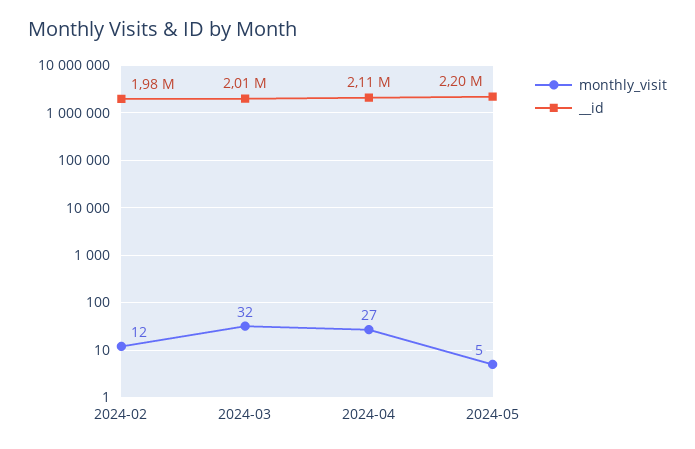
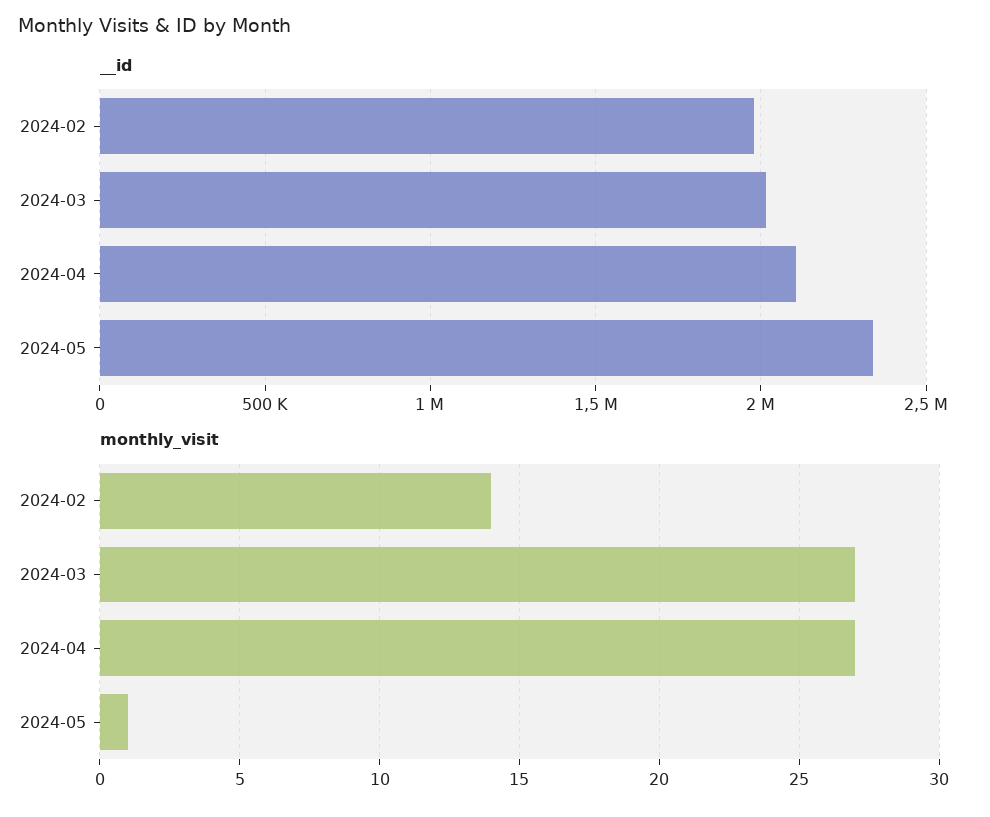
monthly_visit, 2024-02: 12 -> 14
monthly_visit, 2024-03: 32 -> 27
monthly_visit, 2024-05: 5 -> 1
__id, 2024-05: 2200000 -> 2350000

